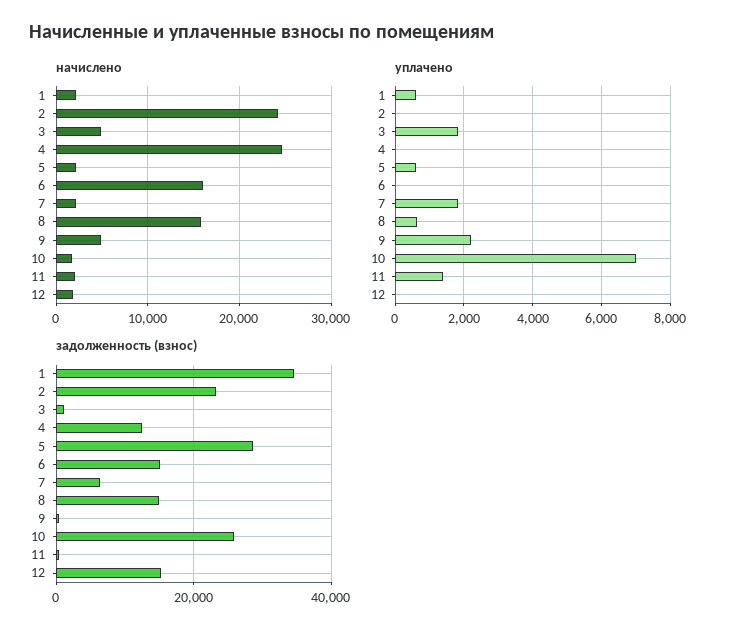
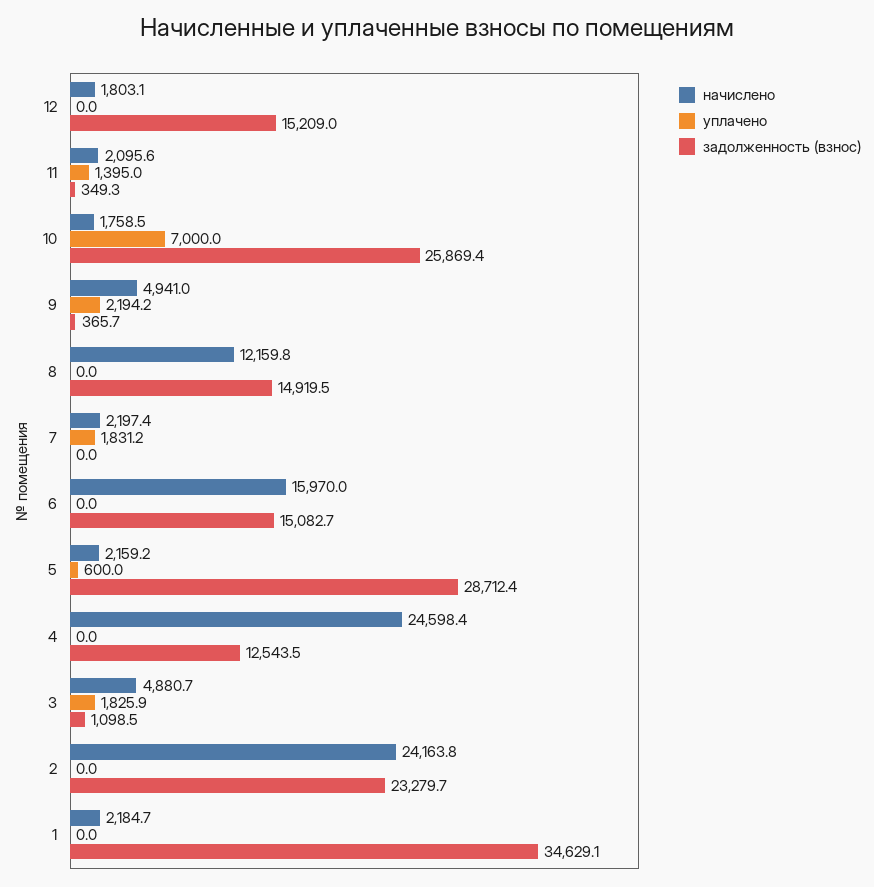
начислено, 8: 16000 -> 12159.8
уплачено, 1: 600 -> 0
уплачено, 8: 600 -> 0
задолженность (взнос), 7: 6000 -> 0

